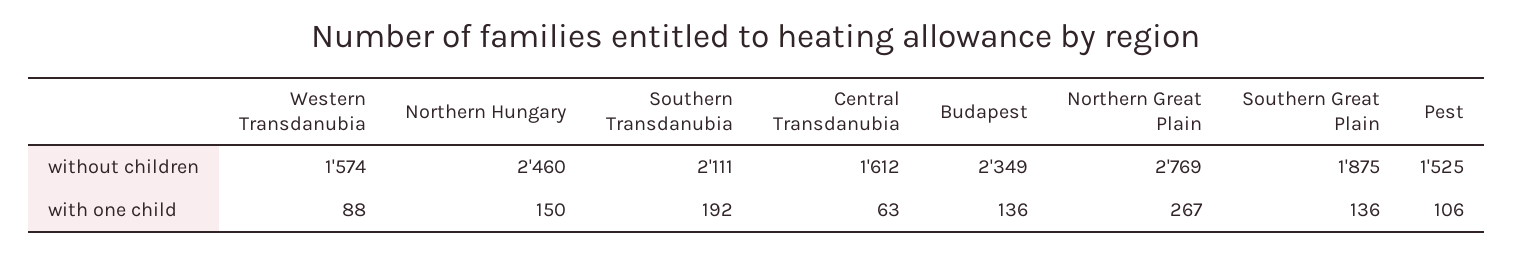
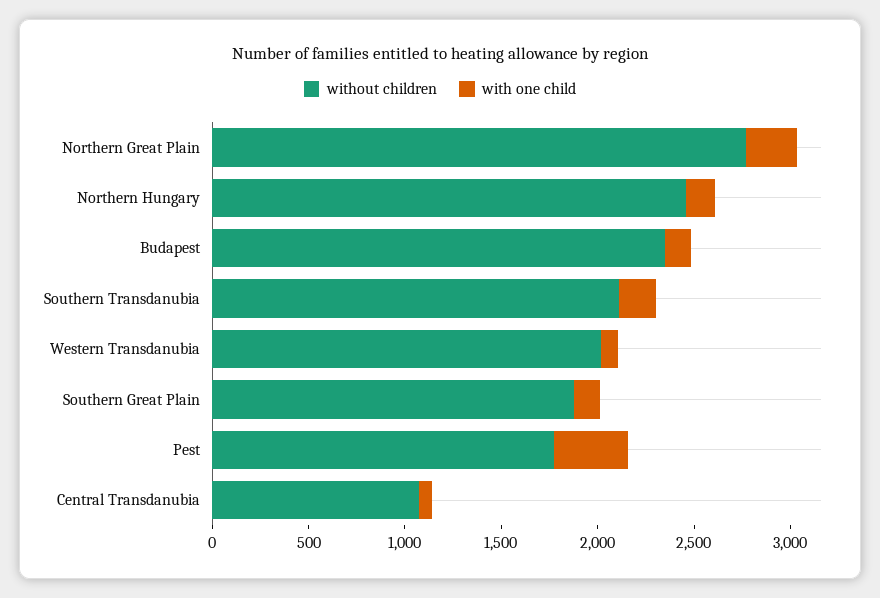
without children, Western Transdanubia: 1574 -> 2000
without children, Central Transdanubia: 1612 -> 1100
without children, Pest: 1525 -> 1800
with one child, Pest: 106 -> 400

